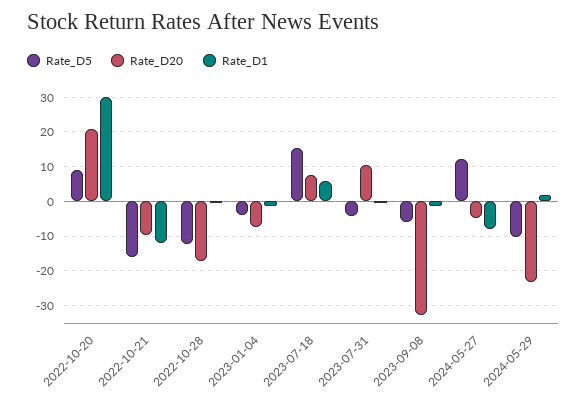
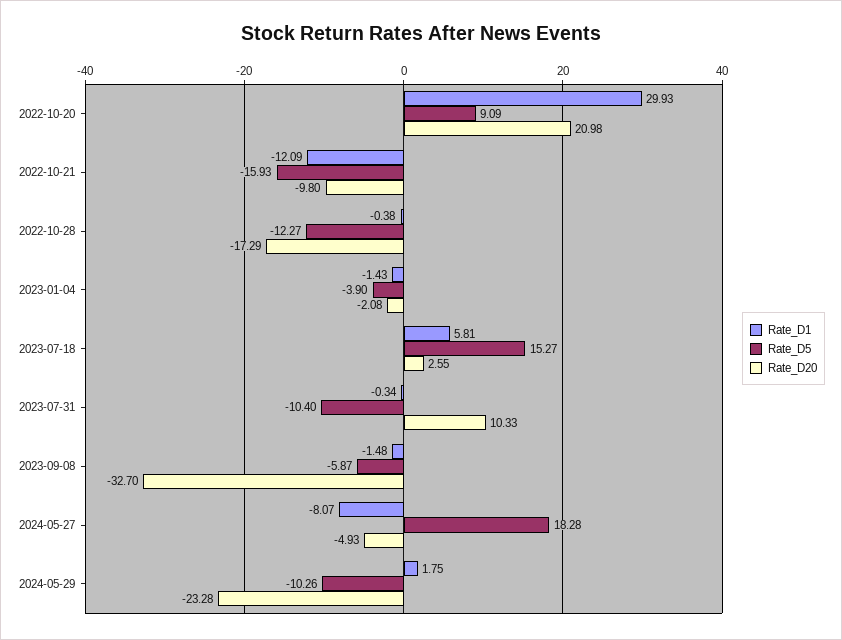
Rate_D20, 2023-01-04: -8 -> -2.08
Rate_D20, 2023-07-18: 8 -> 2.55
Rate_D5, 2023-07-31: -4 -> -10.4
Rate_D5, 2024-05-27: 12 -> 18.28

